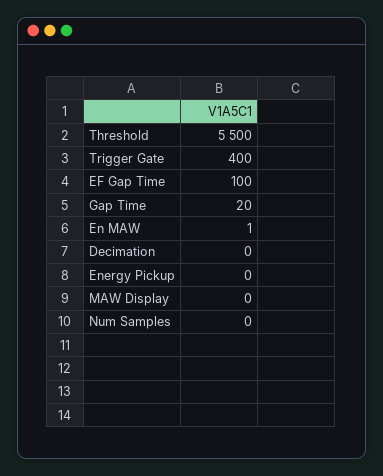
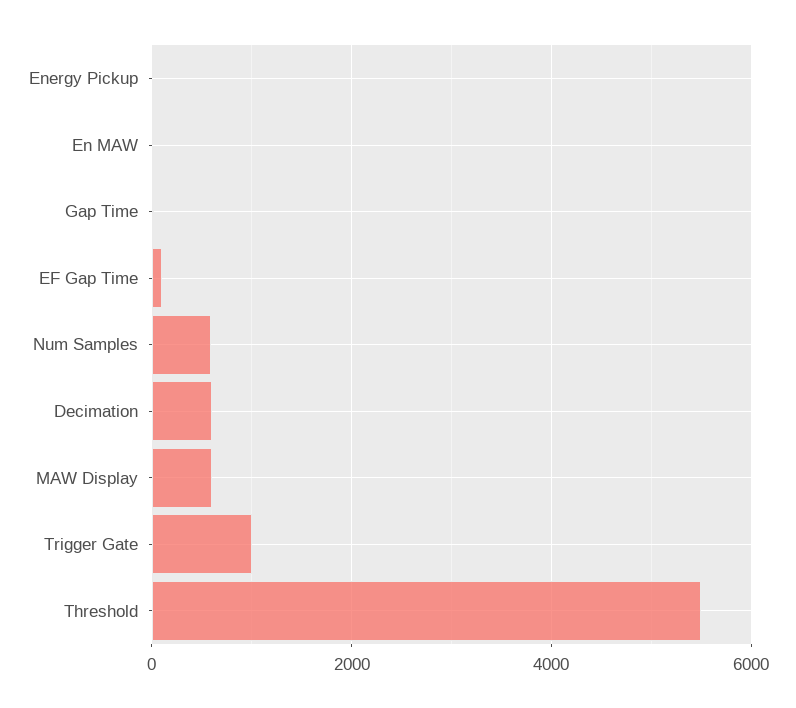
Trigger Gate: 400 -> 1000
Decimation: 0 -> 600
MAW Display: 0 -> 600
Num Samples: 0 -> 600

